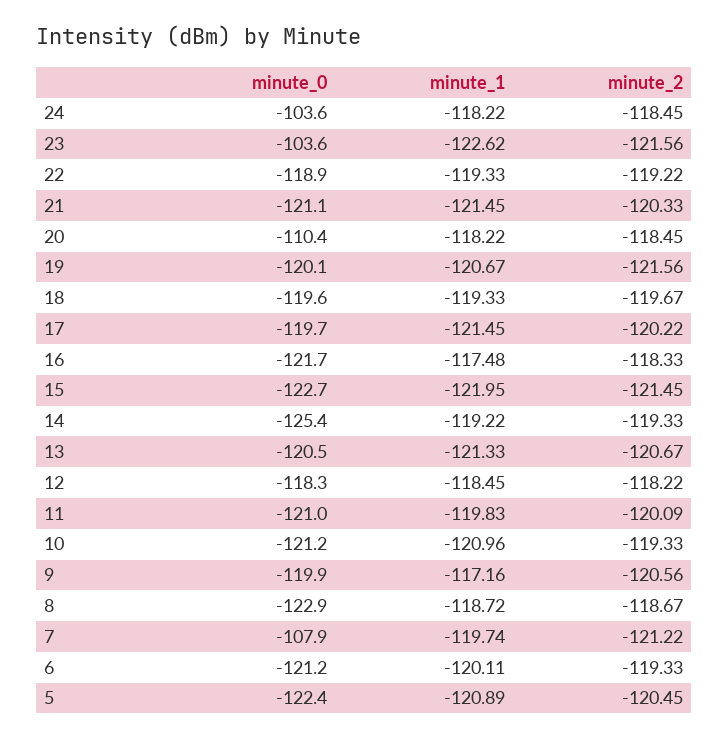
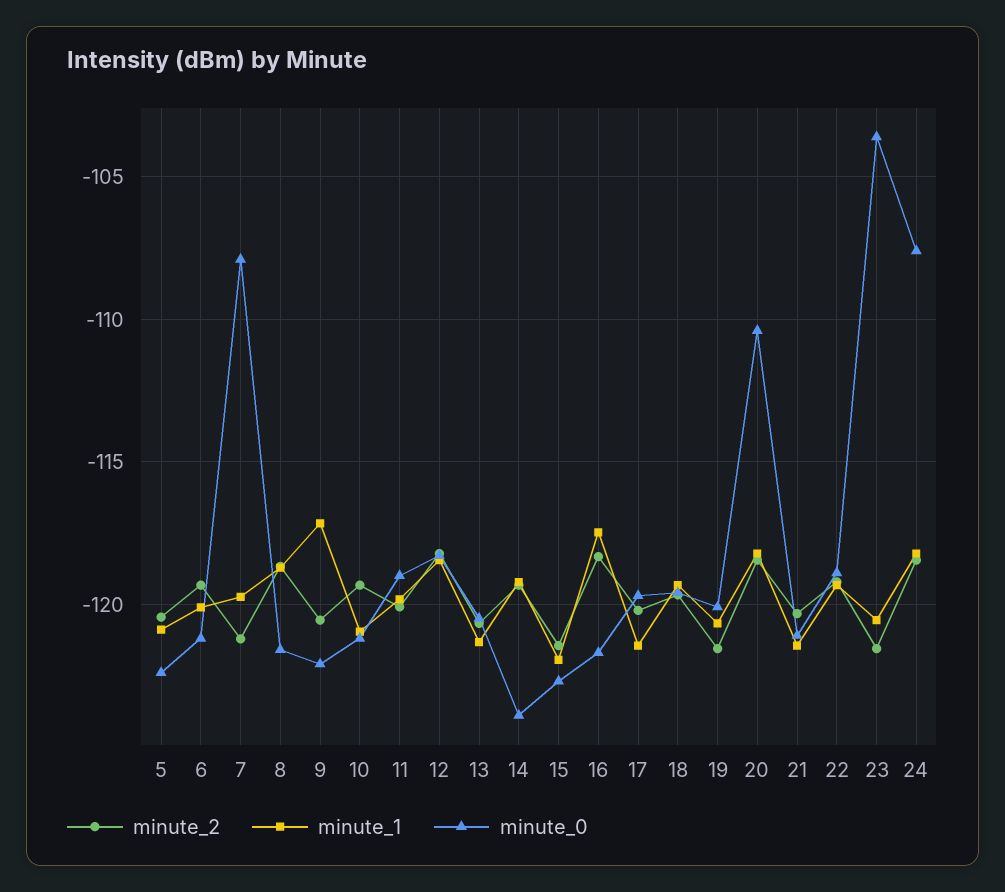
minute_0, 24: -103.6 -> -107.5
minute_1, 23: -122.62 -> -120.5
minute_0, 14: -125.4 -> -124
minute_0, 11: -121 -> -119
minute_0, 9: -119.9 -> -122
minute_0, 8: -122.9 -> -121.5

